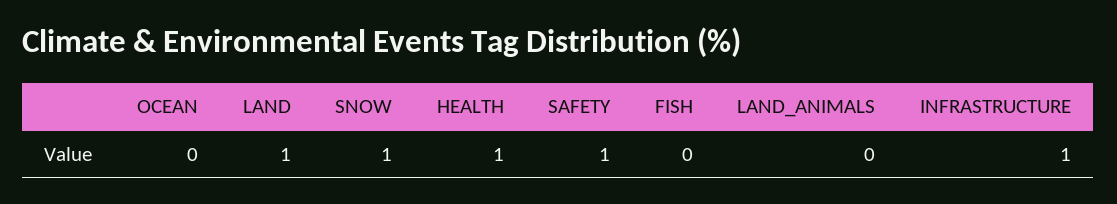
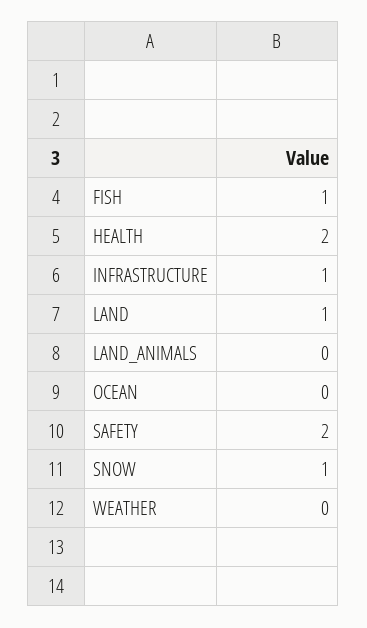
HEALTH: 1 -> 2
SAFETY: 1 -> 2
FISH: 0 -> 1
WEATHER: none -> 0

